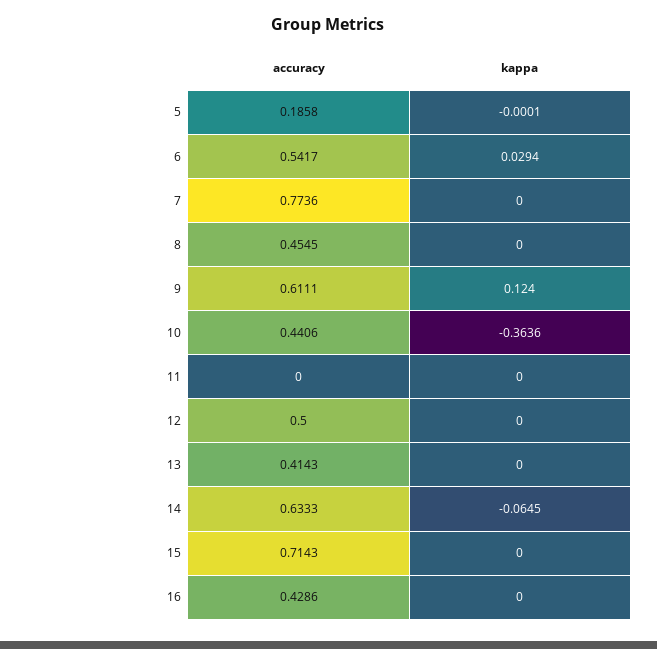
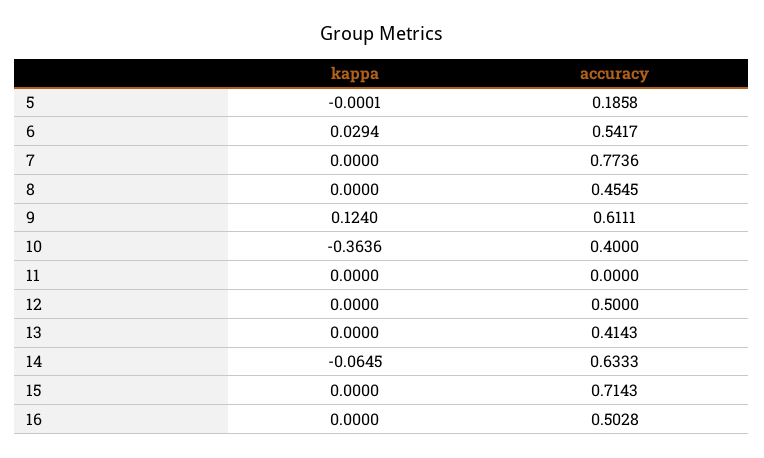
accuracy, 10: 0.4406 -> 0.4
accuracy, 16: 0.4286 -> 0.5028

